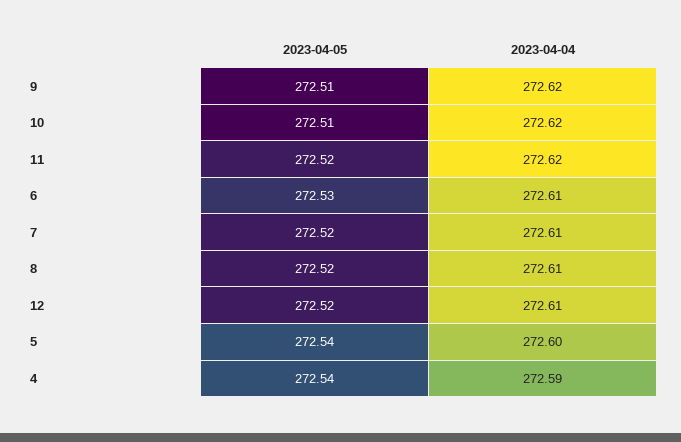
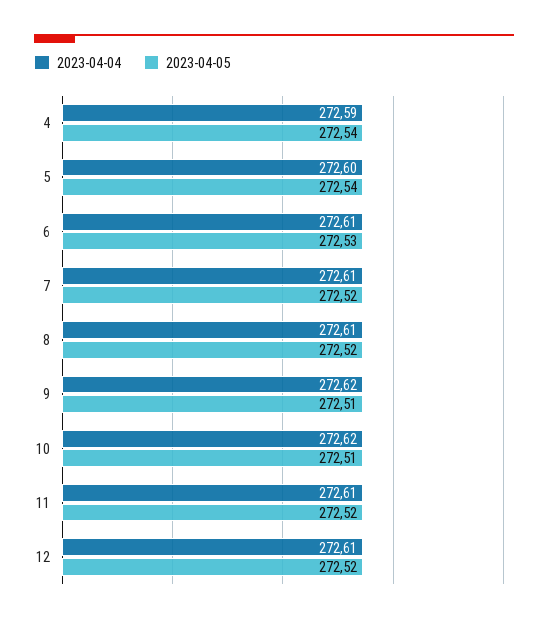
2023-04-04, 11: 272.62 -> 272.61

